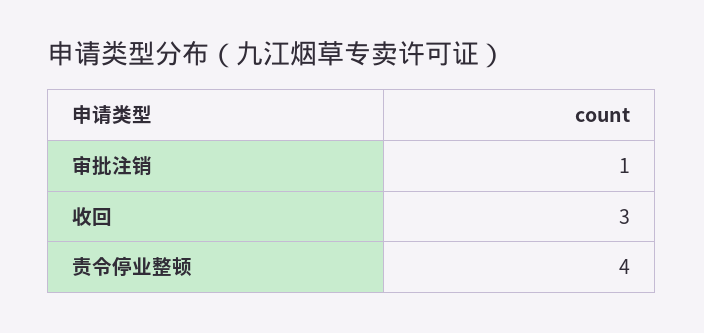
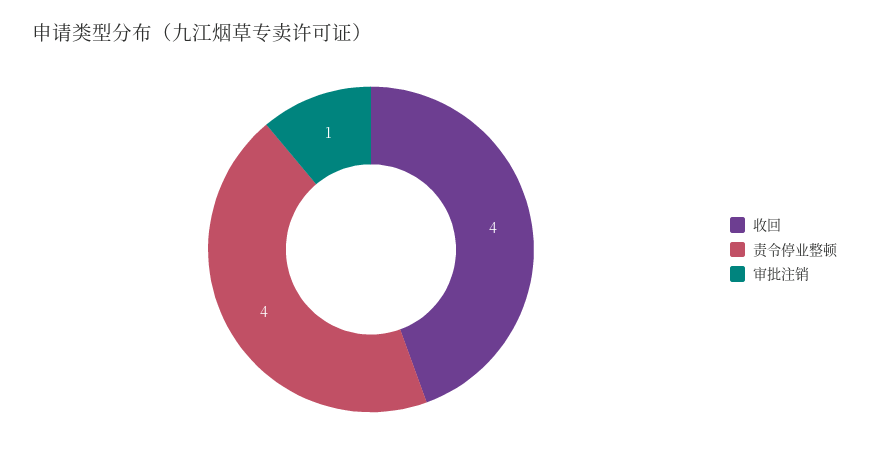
收回: 3 -> 4

